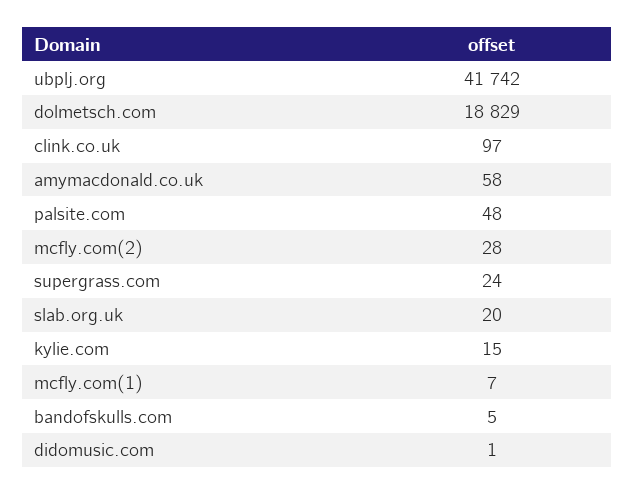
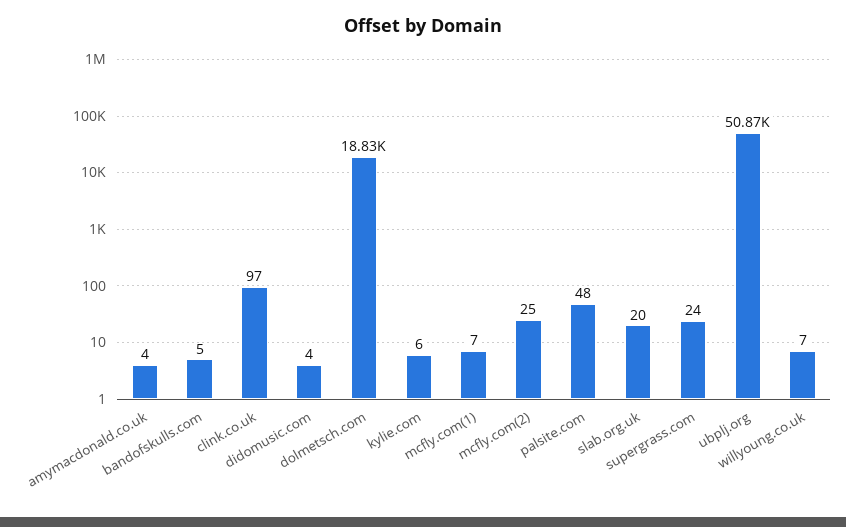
ubplj.org: 41742 -> 50870
amymacdonald.co.uk: 58 -> 4
mcfly.com(2): 28 -> 25
kylie.com: 15 -> 6
didomusic.com: 1 -> 4
willyoung.co.uk: none -> 7

